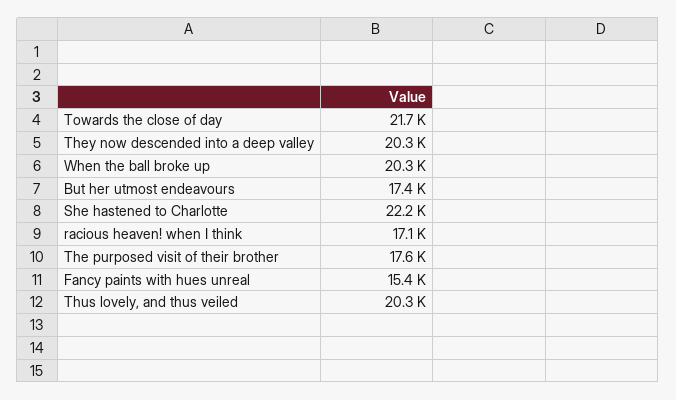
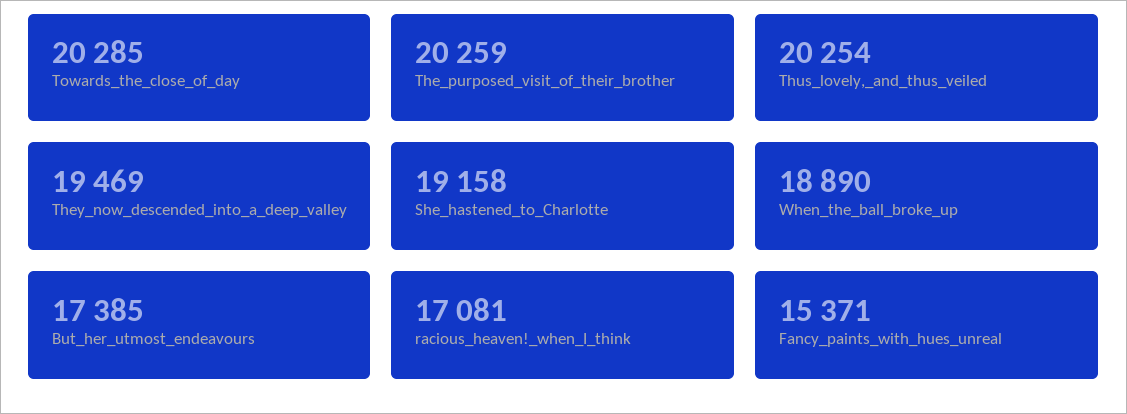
Towards the close of day: 21700 -> 20285
They now descended into a deep valley: 20300 -> 19469
When the ball broke up: 20300 -> 18890
She hastened to Charlotte: 22200 -> 19158
The purposed visit of their brother: 17600 -> 20259

